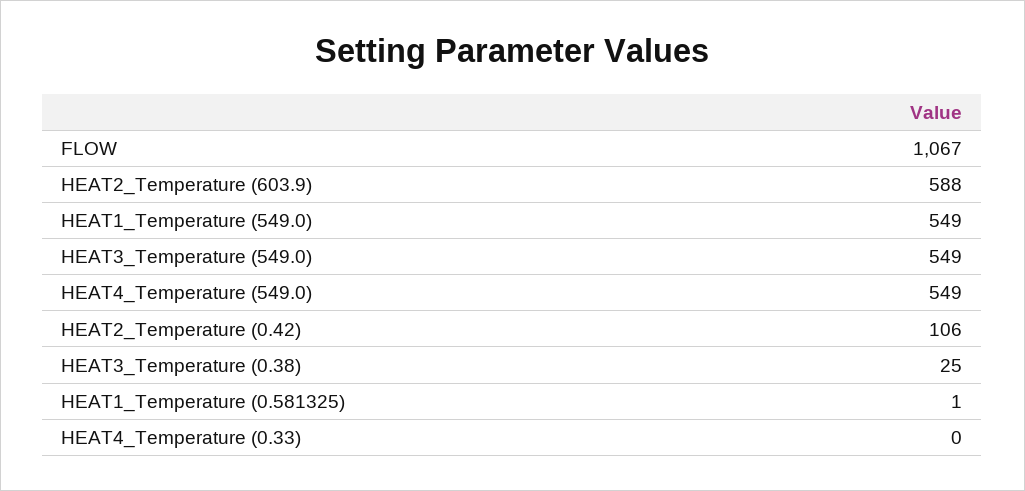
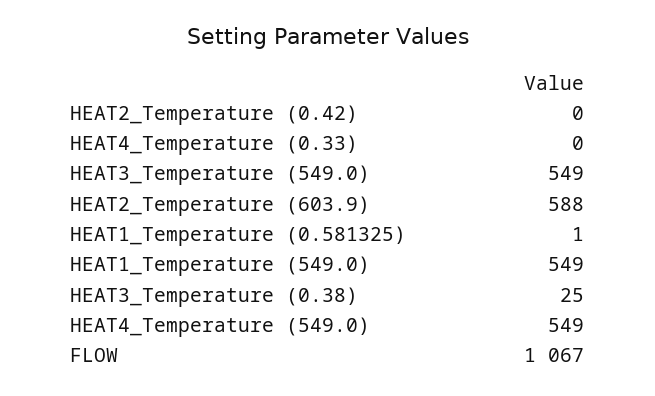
HEAT2_Temperature (0.42): 106 -> 0

